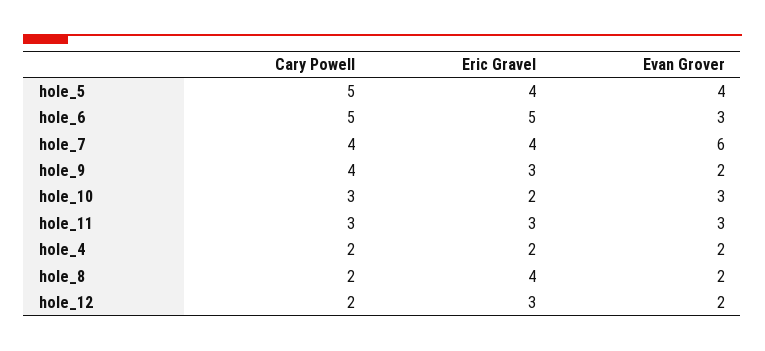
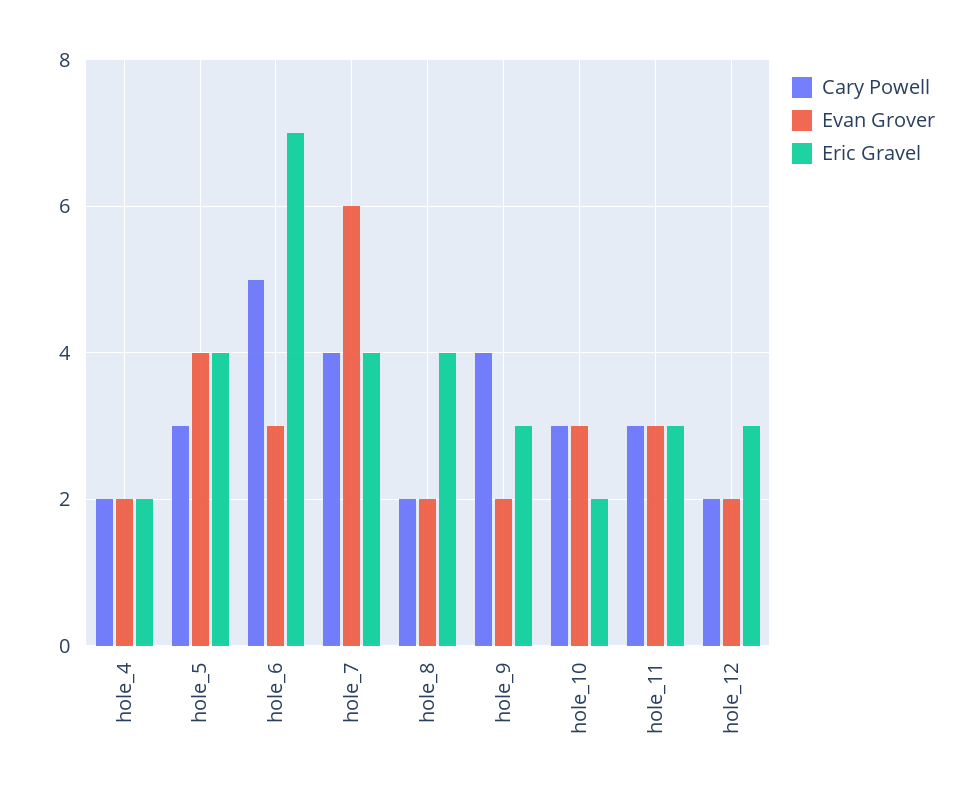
Cary Powell, hole_5: 5 -> 3
Eric Gravel, hole_6: 5 -> 7

